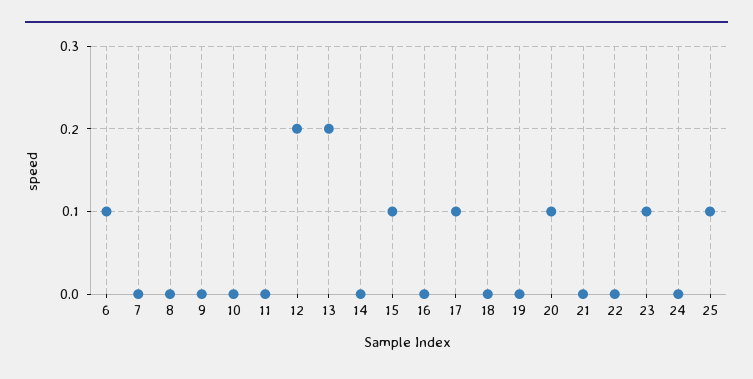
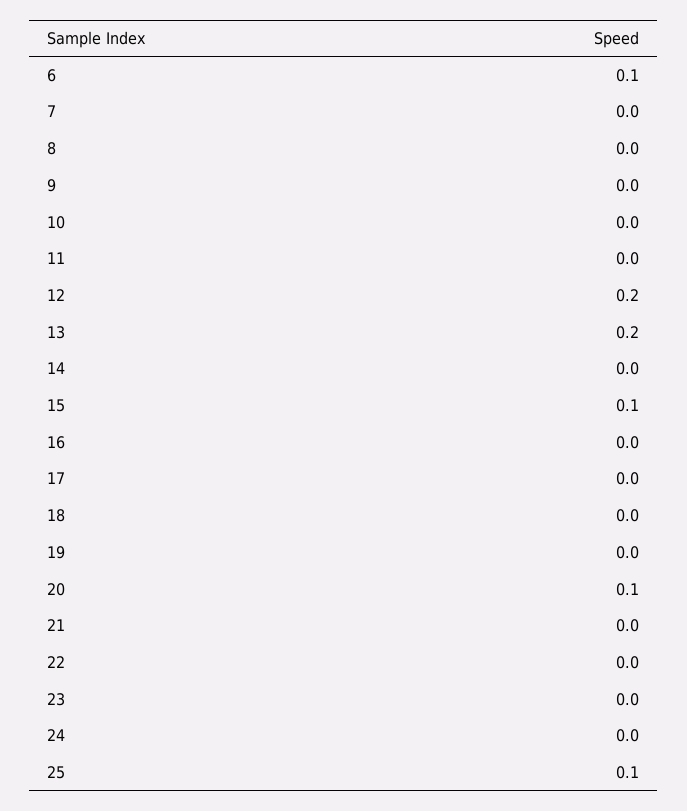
17: 0.1 -> 0
23: 0.1 -> 0

